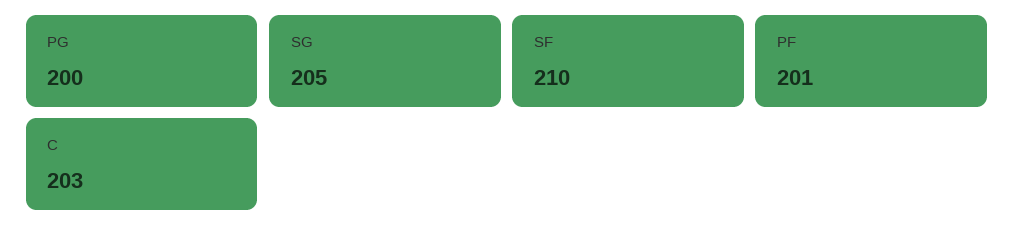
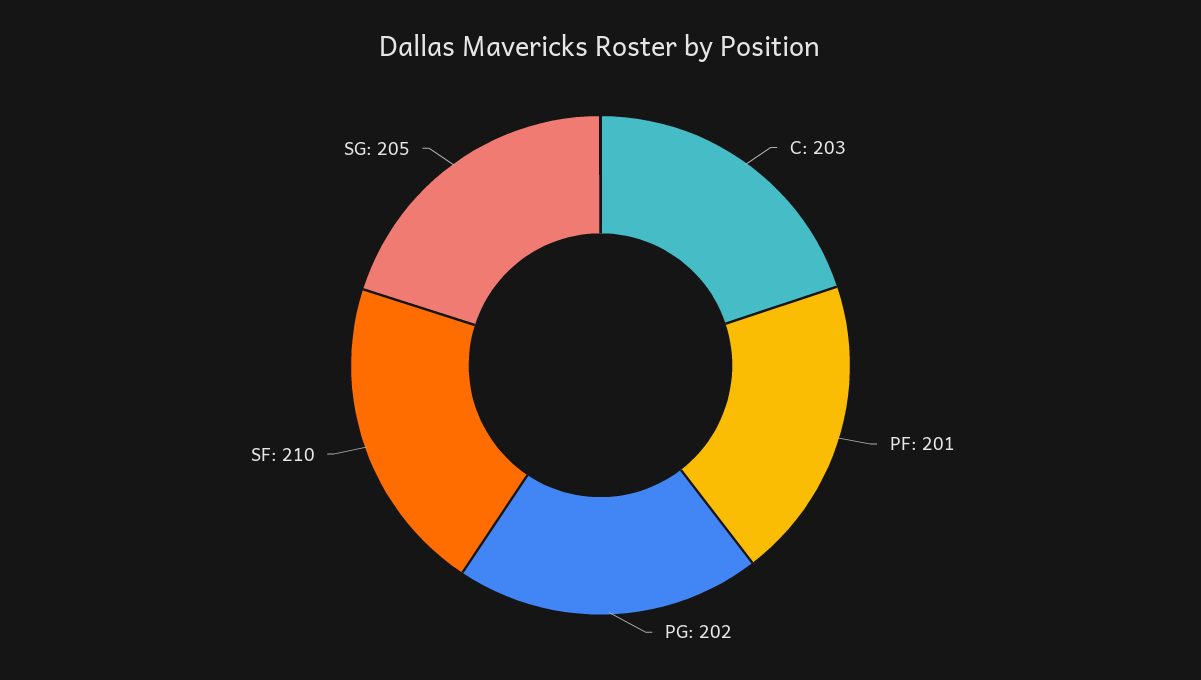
PG: 200 -> 202

